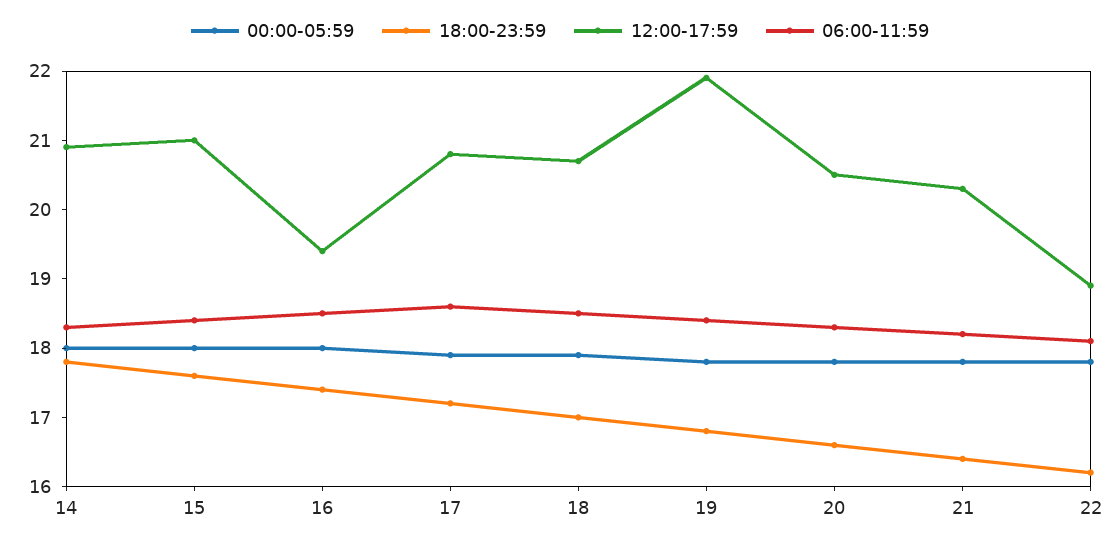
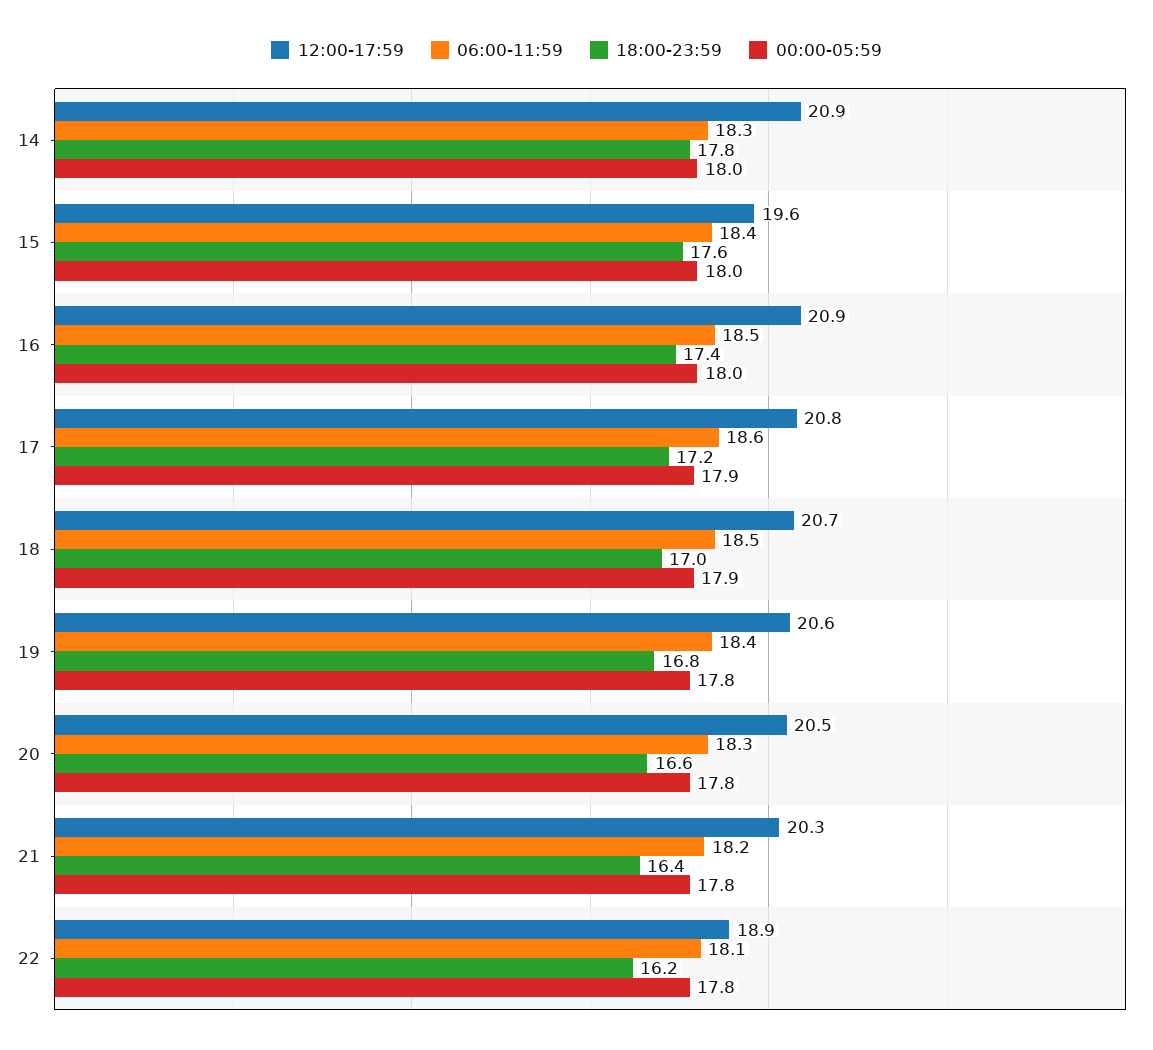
12:00-17:59, 15: 21 -> 19.6
12:00-17:59, 16: 19.5 -> 20.9
12:00-17:59, 19: 22 -> 20.6

